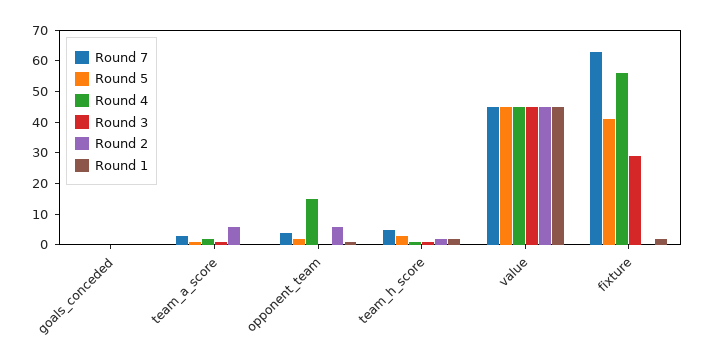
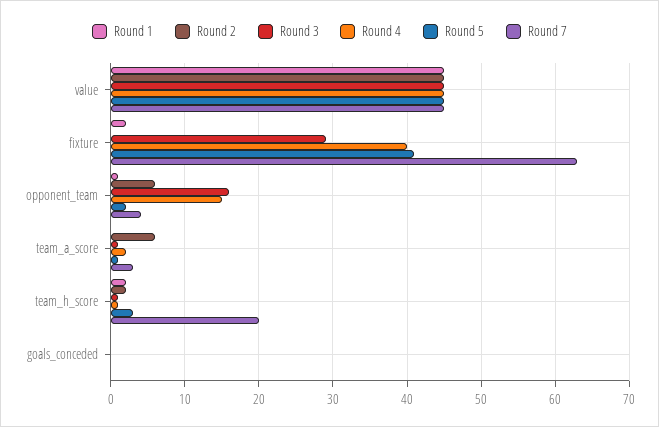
Round 3, opponent_team: 0 -> 16
Round 7, team_h_score: 5 -> 20
Round 4, fixture: 55 -> 40

